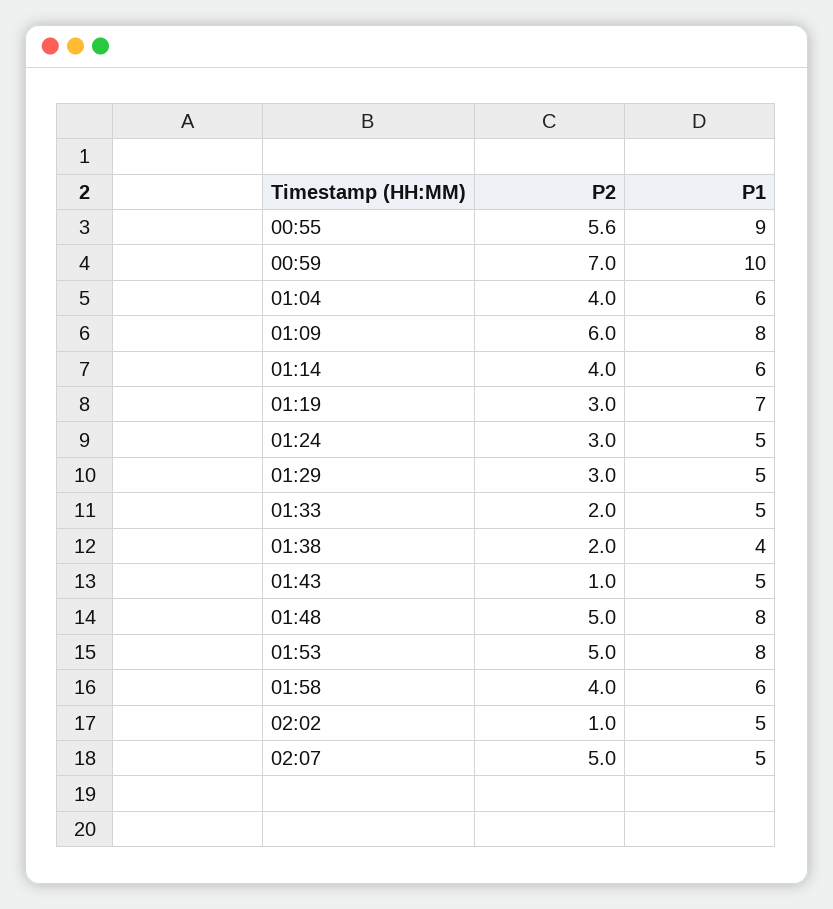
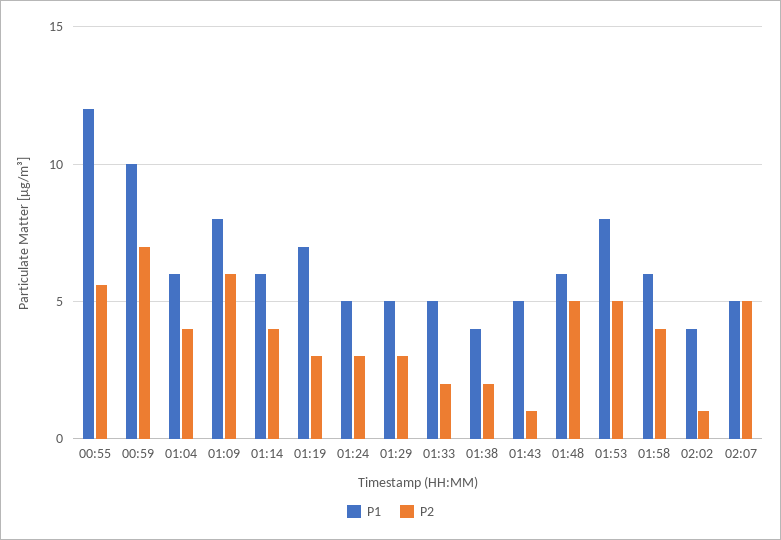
P1, 00:55: 9 -> 12
P1, 01:48: 8 -> 6
P1, 02:02: 5 -> 4

